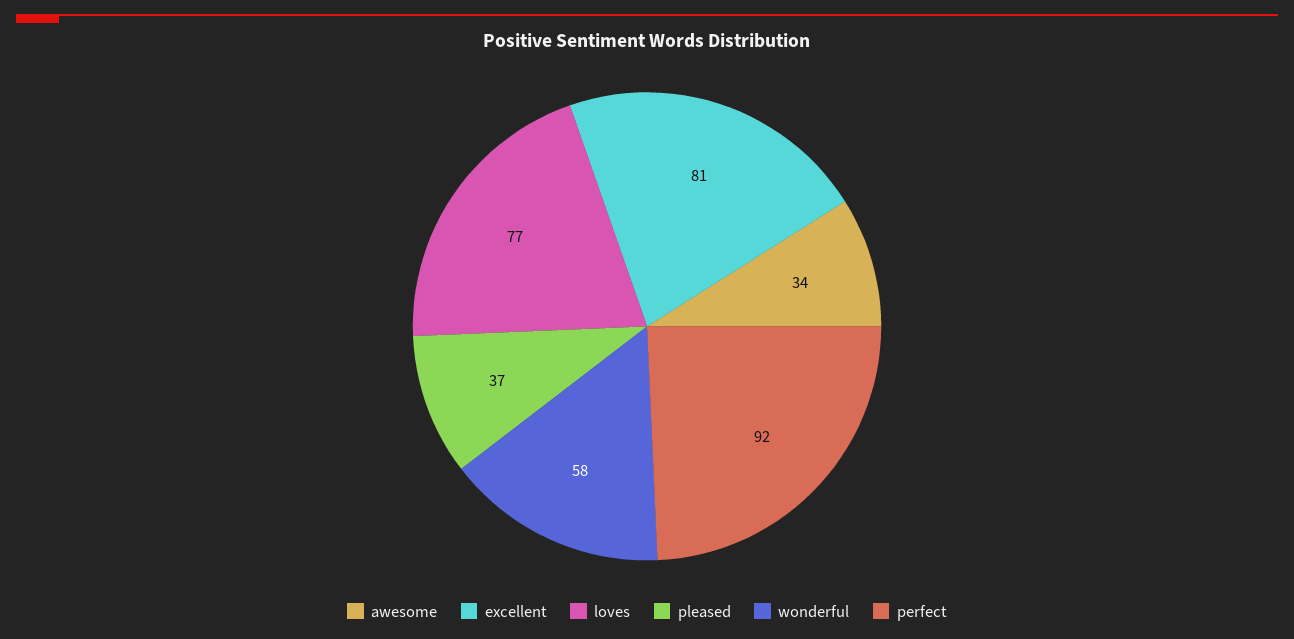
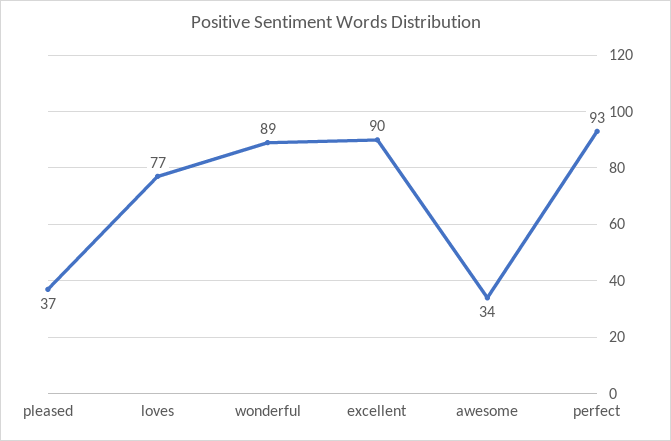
excellent: 81 -> 90
wonderful: 58 -> 89
perfect: 92 -> 93

